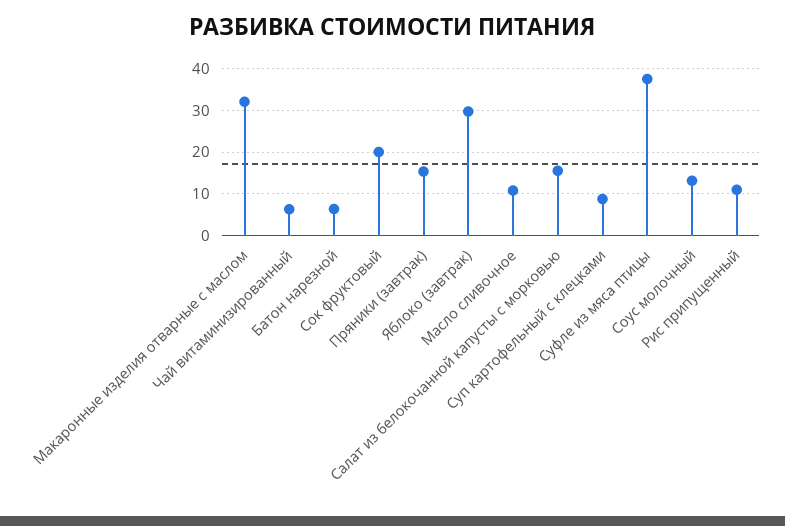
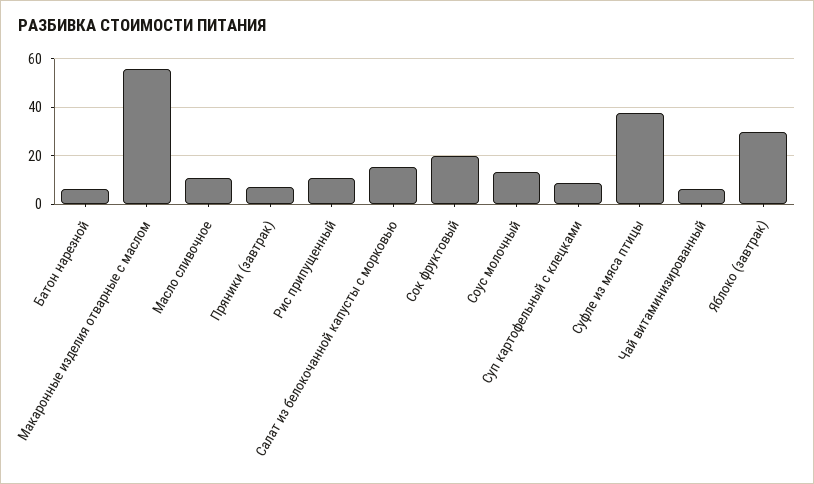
Макаронные изделия отварные с маслом: 32 -> 55
Пряники (завтрак): 16 -> 7.5

